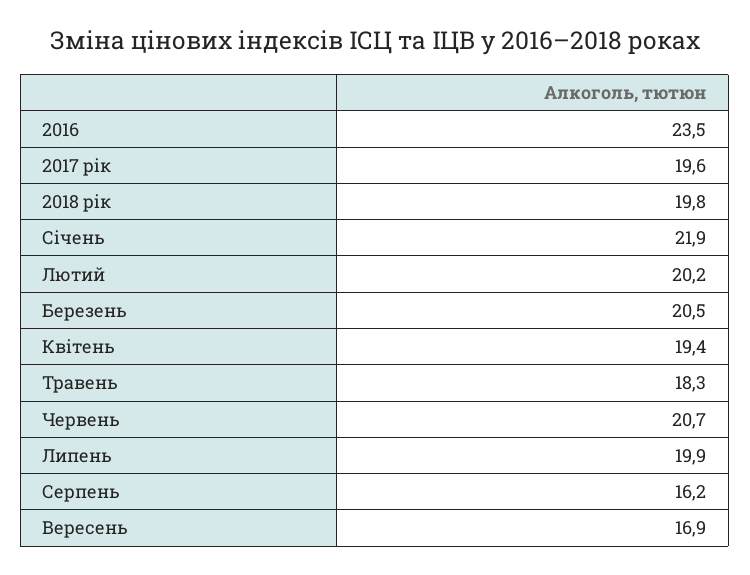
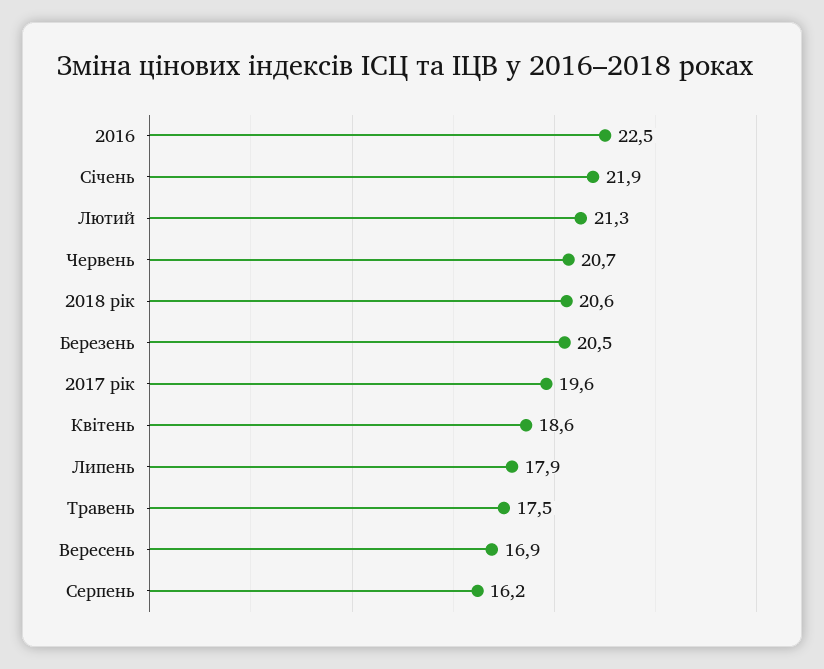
2016: 23.5 -> 22.5
2018 рік: 19.8 -> 20.6
Лютий: 20.2 -> 21.3
Квітень: 19.4 -> 18.6
Травень: 18.3 -> 17.5
Липень: 19.9 -> 17.9

